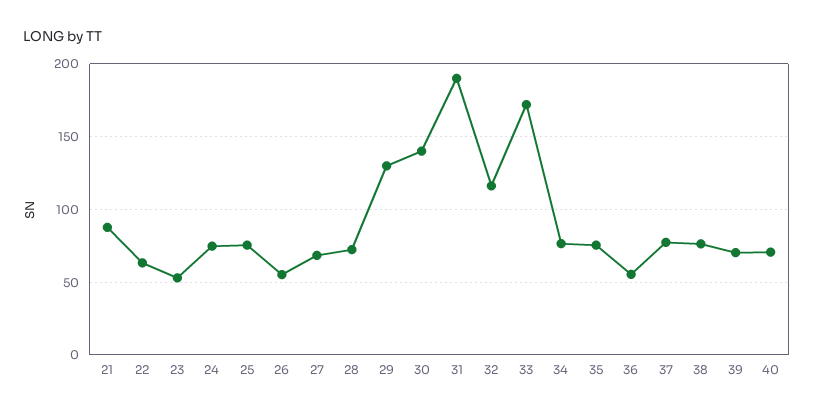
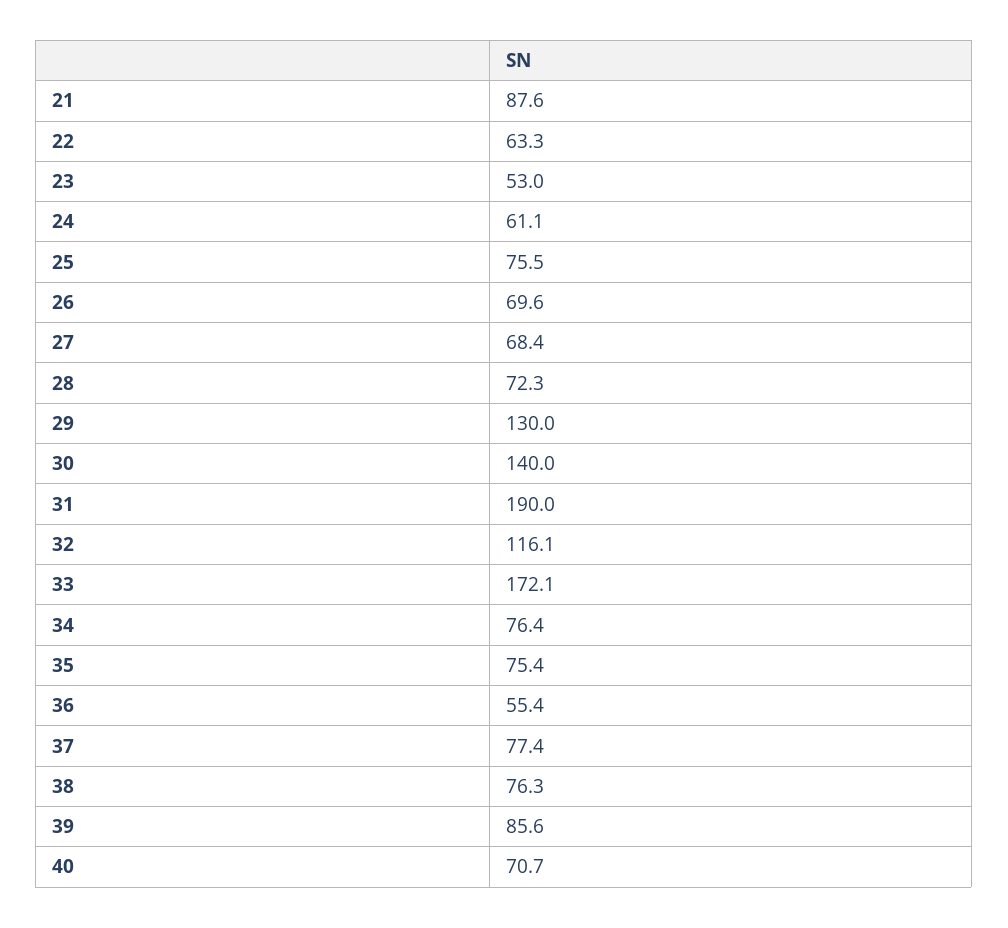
24: 75 -> 61.1
26: 55 -> 69.6
39: 70 -> 85.6

